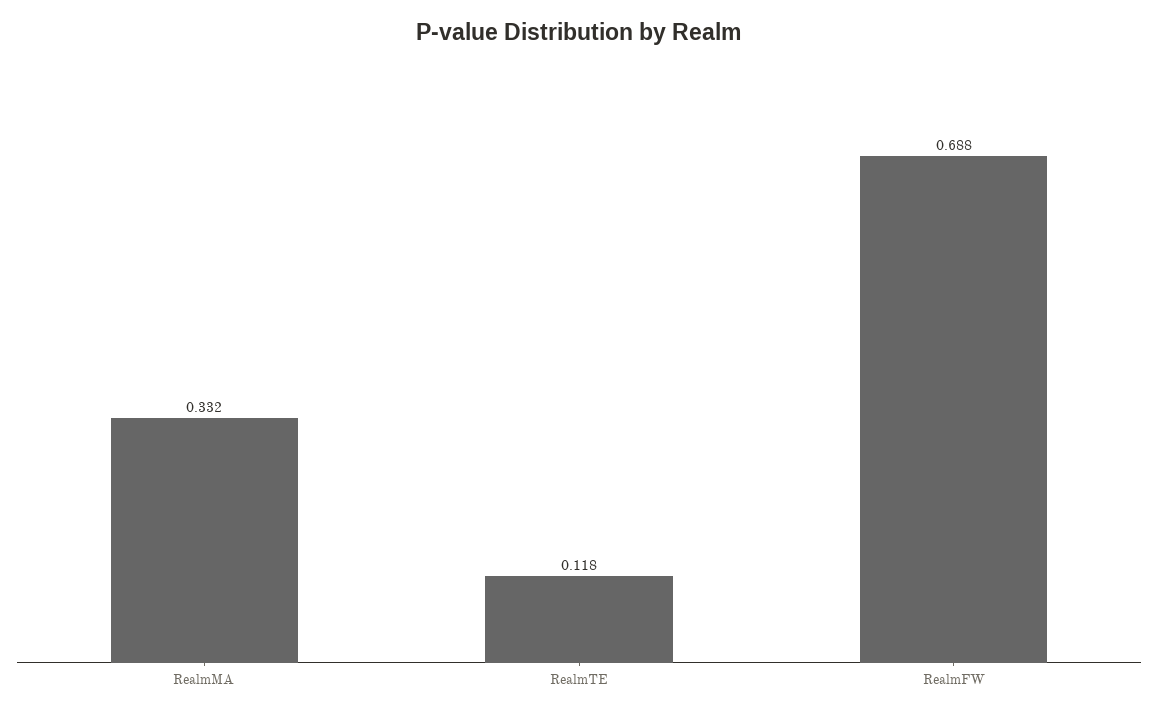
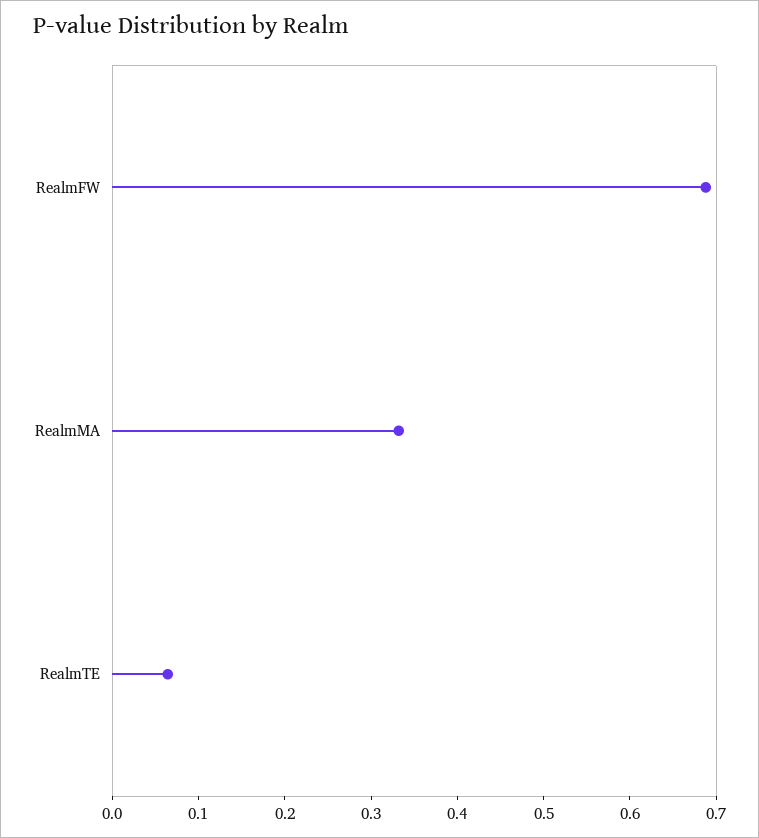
RealmTE: 0.118 -> 0.06

